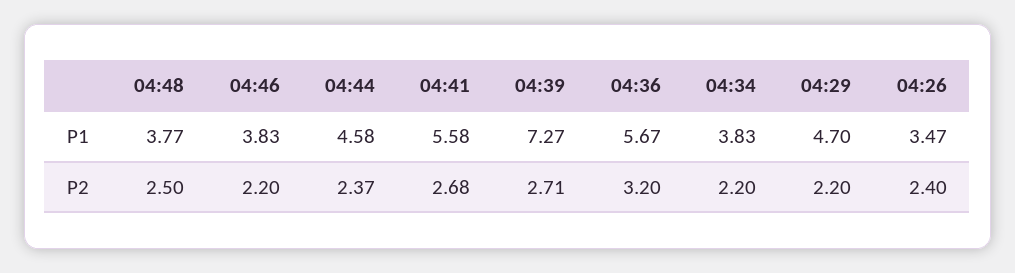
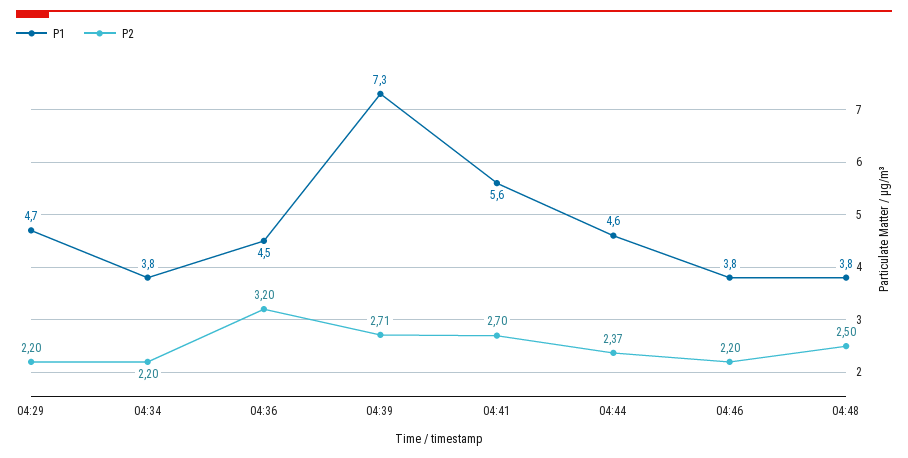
P1, 04:36: 5.67 -> 4.5
P1, 04:26: 3.47 -> none
P2, 04:41: 2.68 -> 2.7
P2, 04:26: 2.4 -> none

